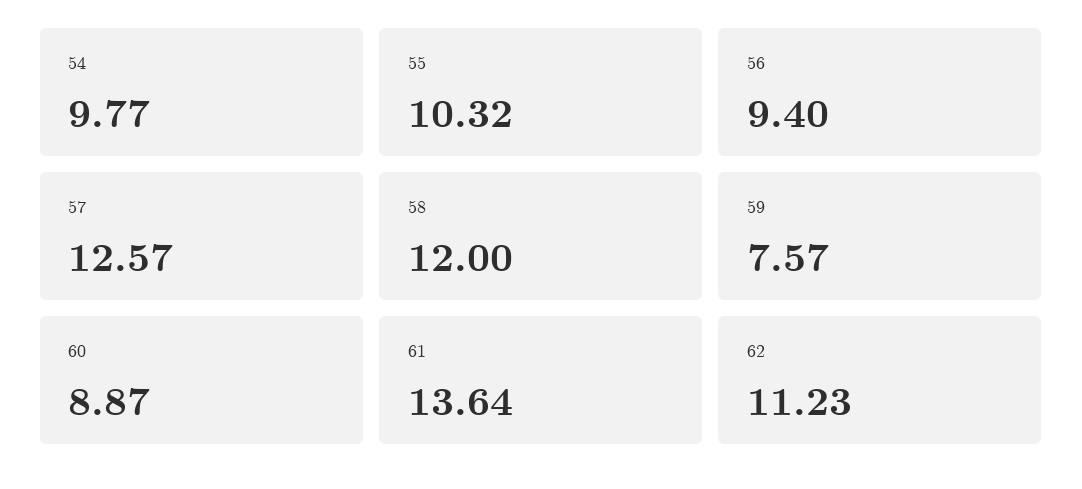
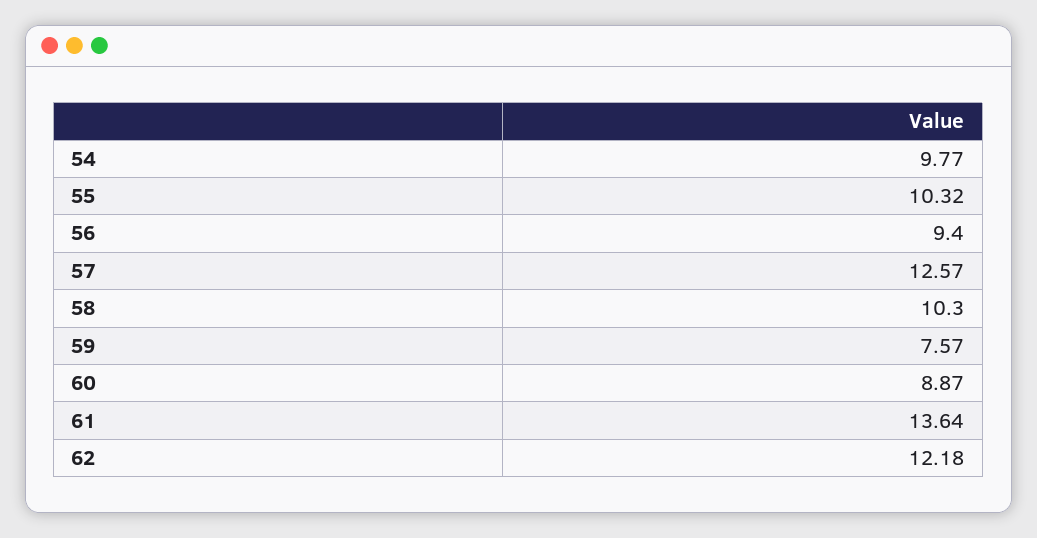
58: 12 -> 10.3
62: 11.23 -> 12.18

